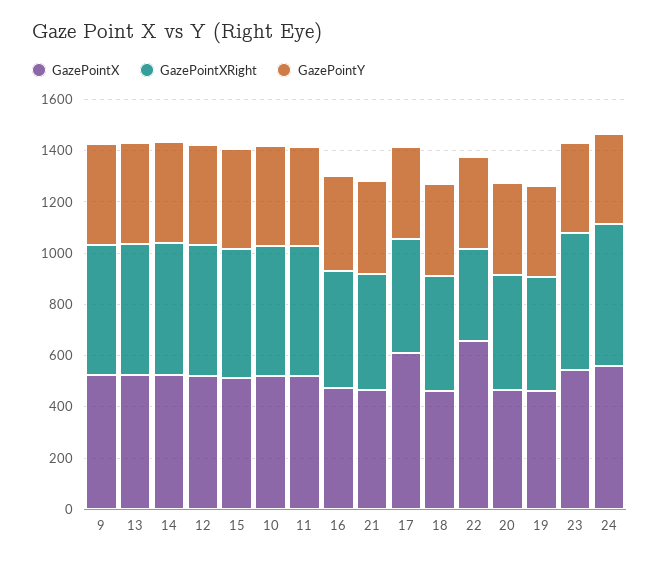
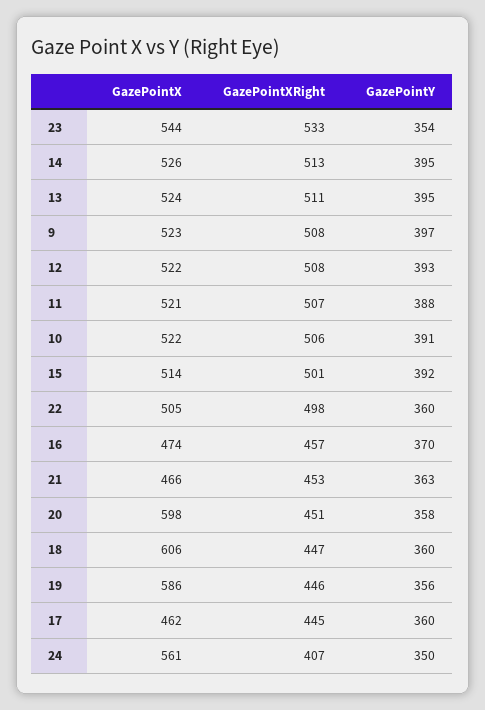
GazePointX, 17: 600 -> 462
GazePointX, 18: 450 -> 606
GazePointX, 22: 650 -> 505
GazePointXRight, 22: 350 -> 498
GazePointX, 20: 450 -> 598
GazePointX, 19: 450 -> 586
GazePointXRight, 24: 550 -> 407

